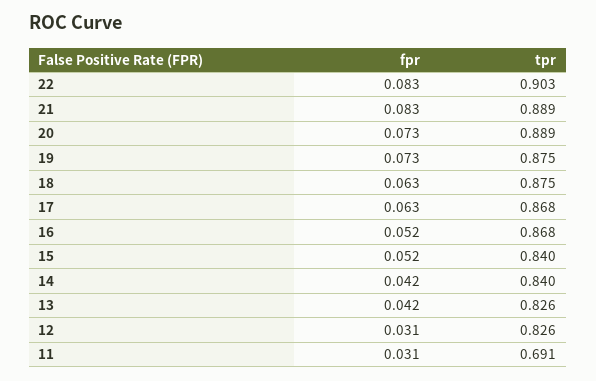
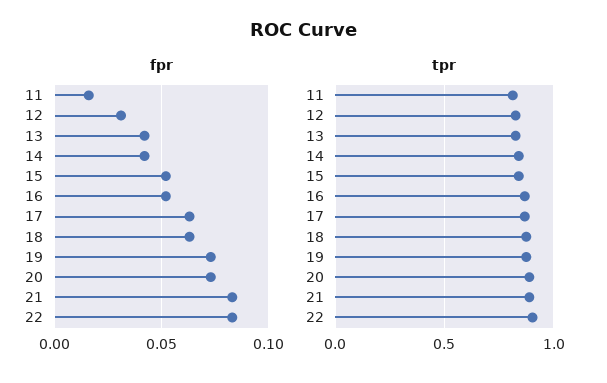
fpr, 11: 0.031 -> 0.015
tpr, 11: 0.691 -> 0.8

